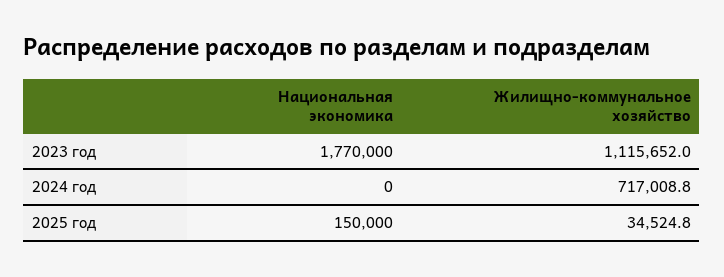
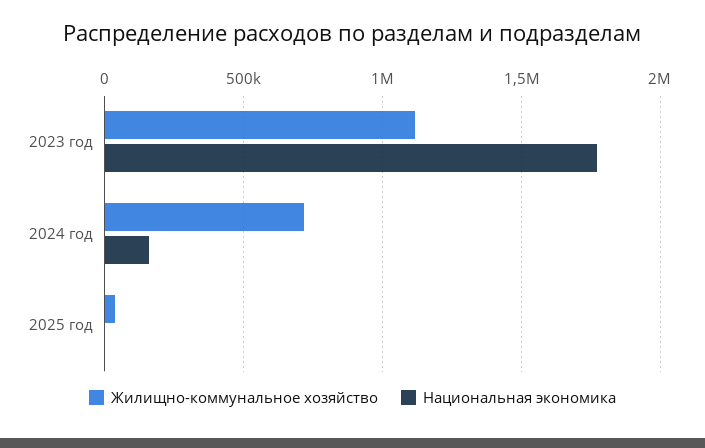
Национальная экономика, 2024 год: 0 -> 150000
Национальная экономика, 2025 год: 150000 -> 0

